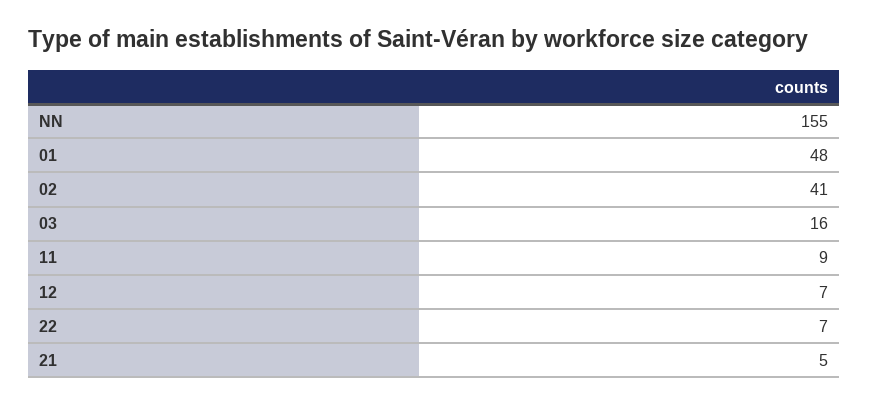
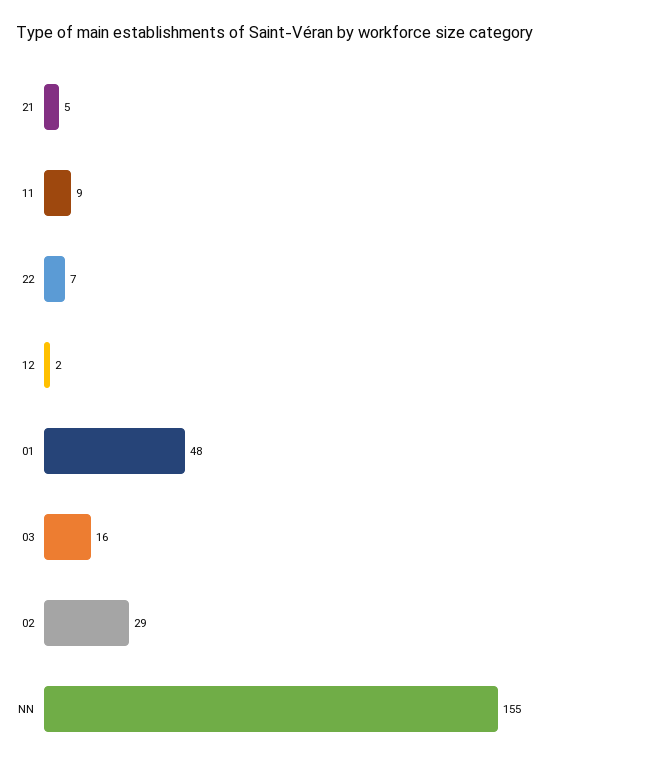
02: 41 -> 29
12: 7 -> 2

